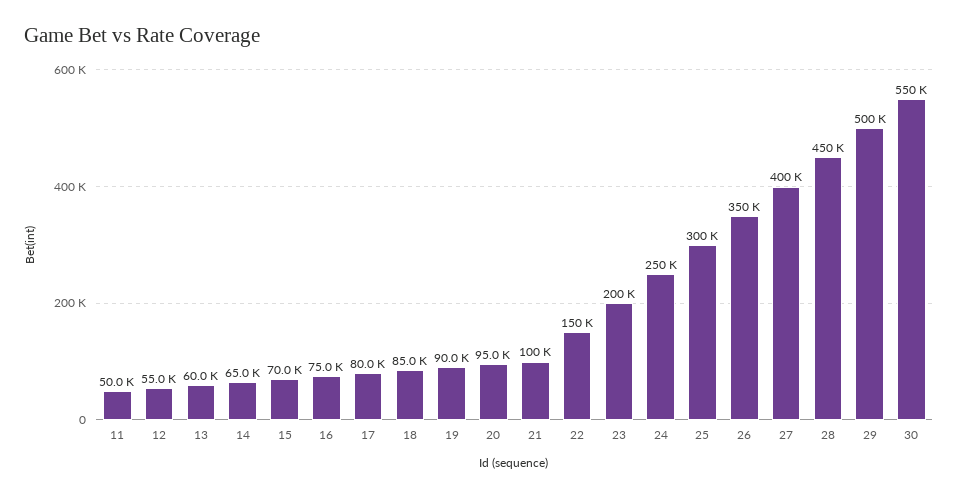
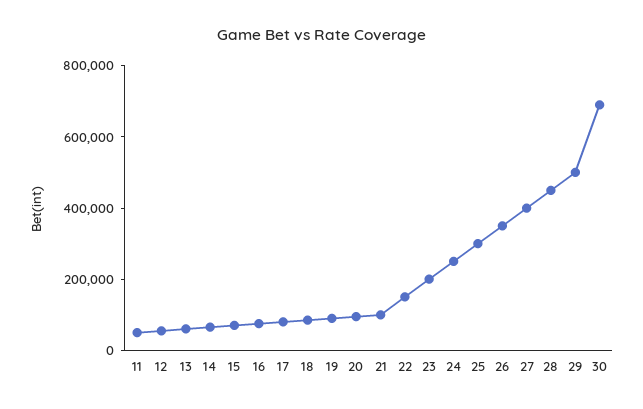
30: 550000 -> 700000

